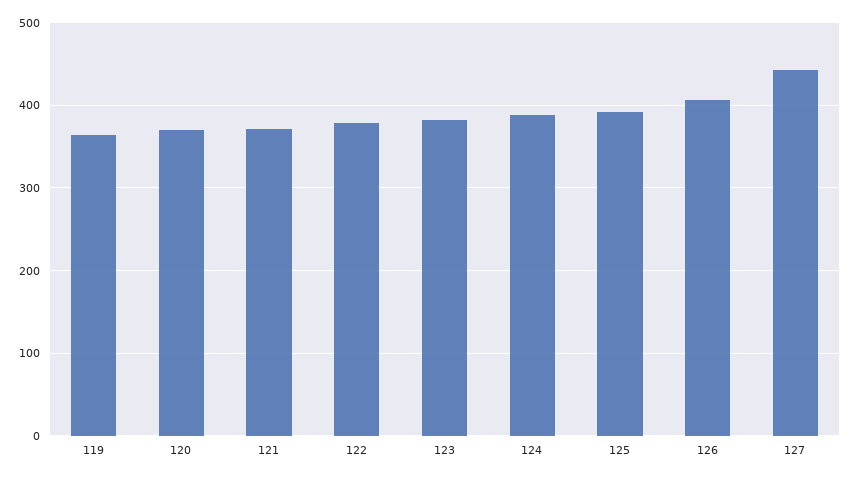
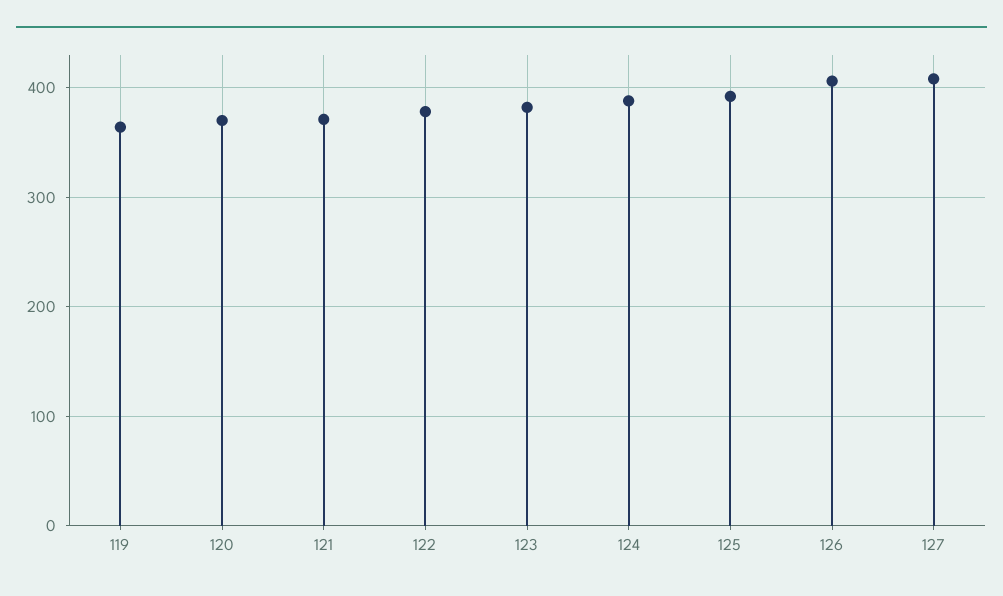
127: 440 -> 410

